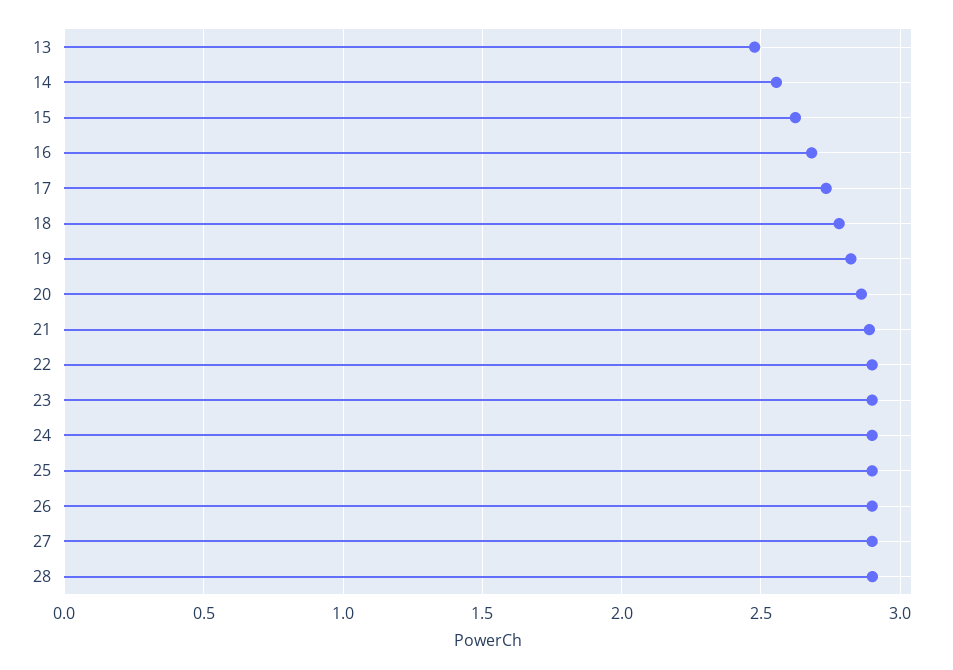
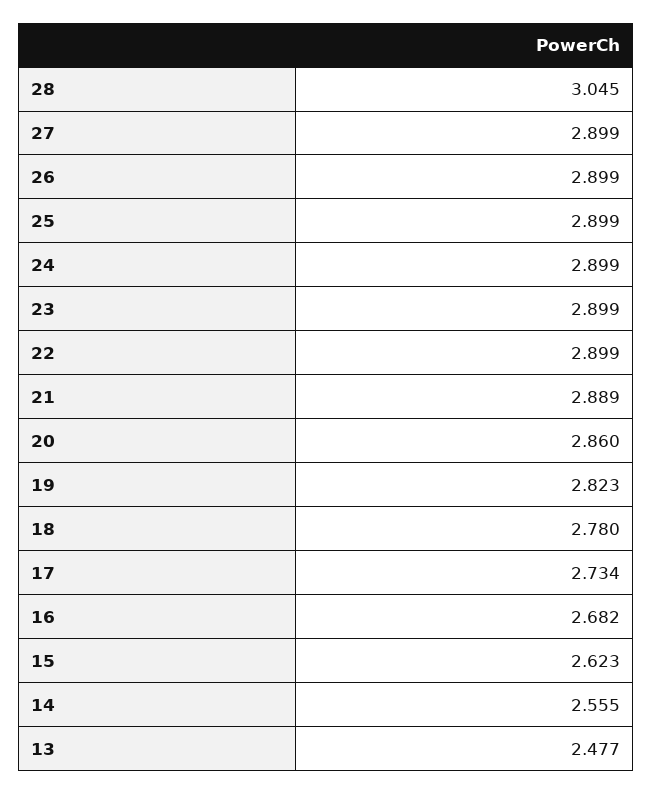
28: 2.9 -> 3.045

